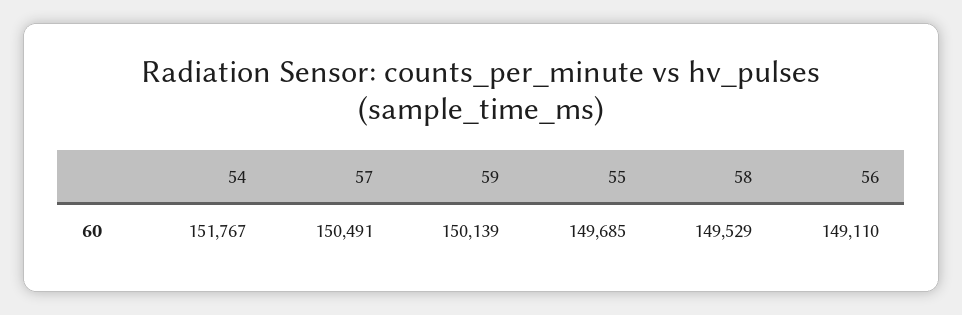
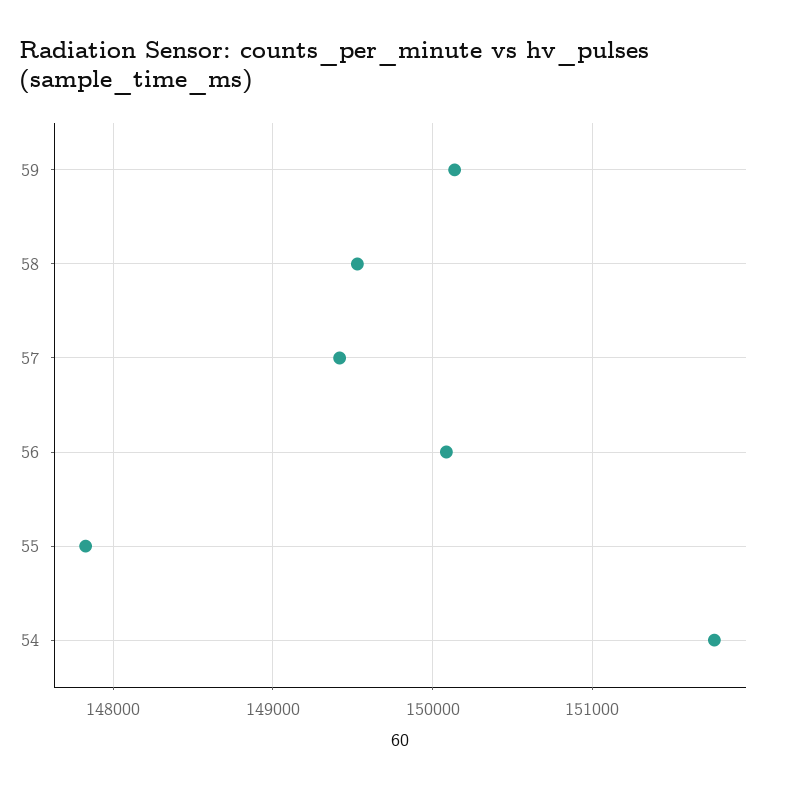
57: 150491 -> 149400
55: 149685 -> 147800
56: 149110 -> 150100

